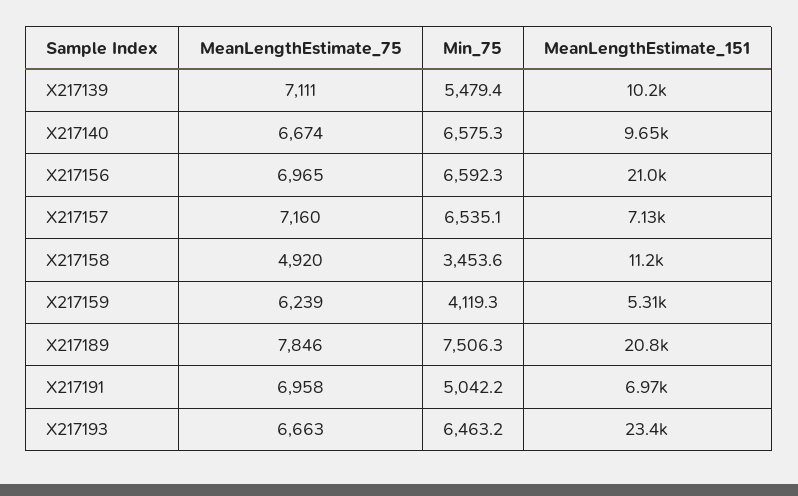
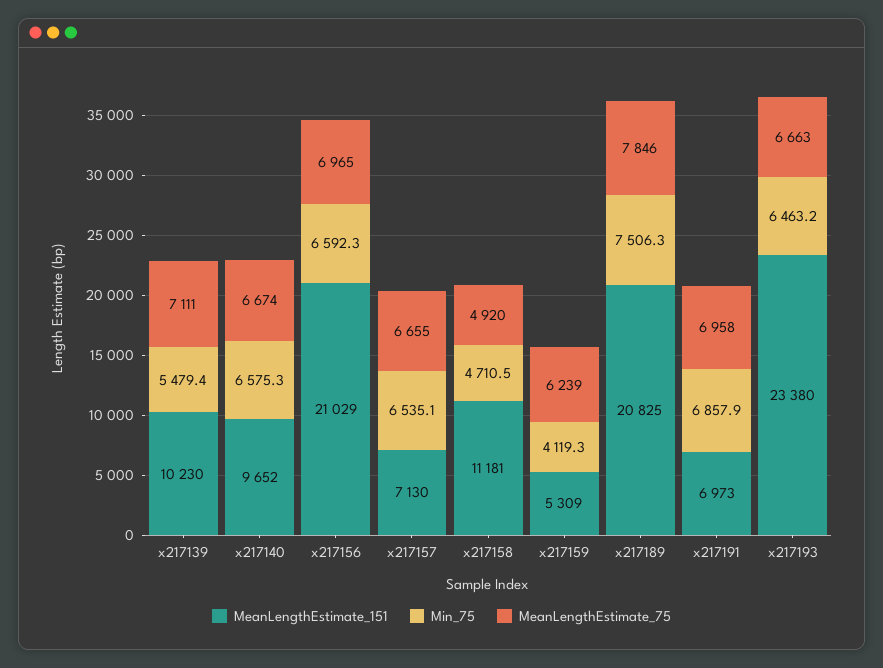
MeanLengthEstimate_75, X217157: 7160 -> 6655
Min_75, X217158: 3453.6 -> 4710.5
Min_75, X217191: 5042.2 -> 6857.9

